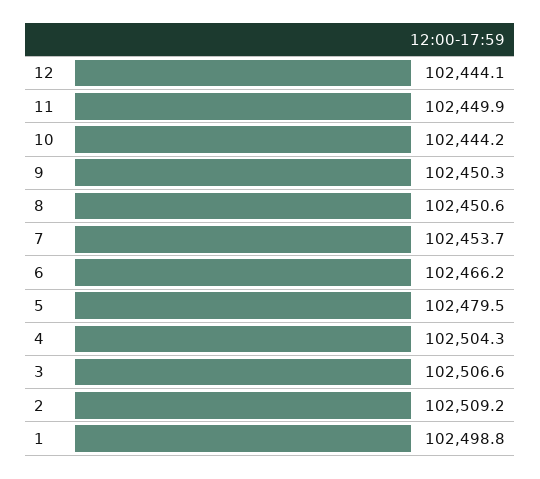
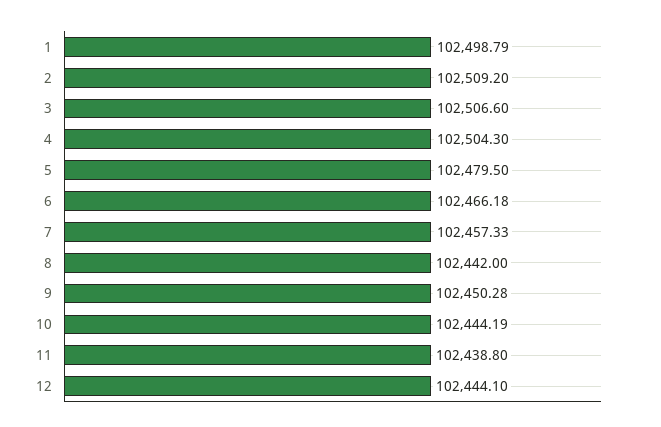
11: 102449.9 -> 102438.8
8: 102450.6 -> 102442
7: 102453.7 -> 102457.33

